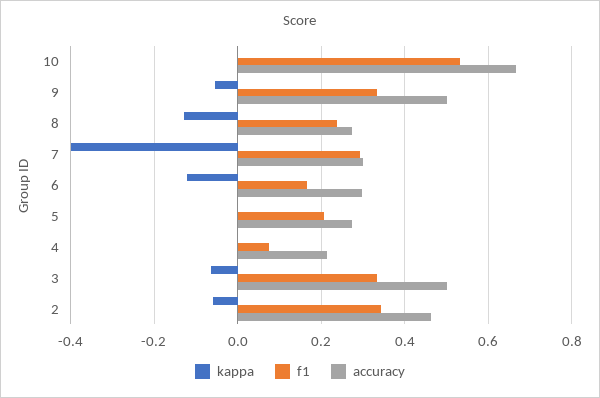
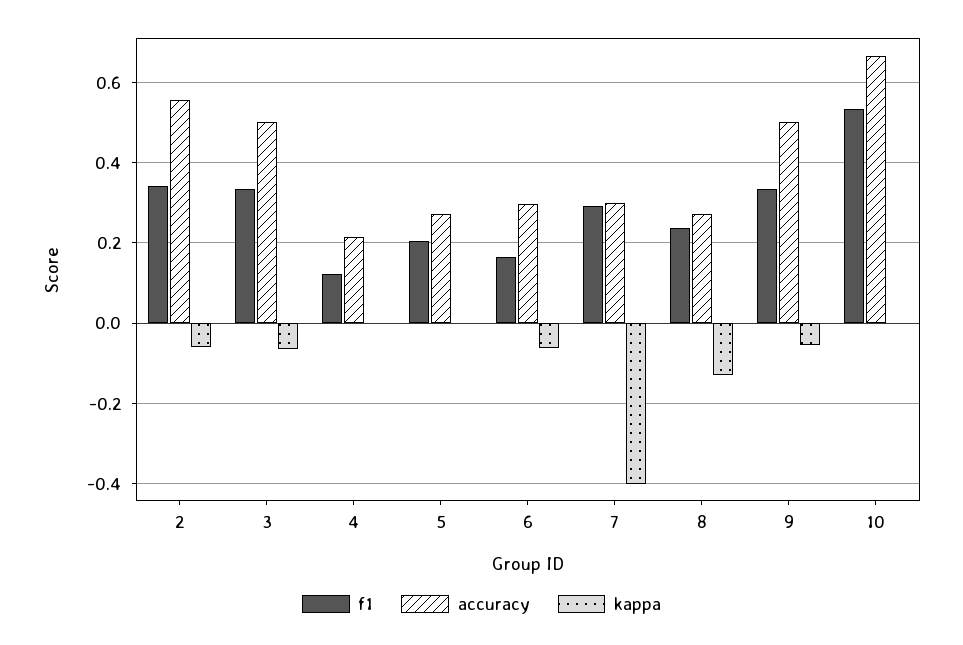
kappa, 6: -0.12 -> -0.06
f1, 4: 0.08 -> 0.12
accuracy, 2: 0.46 -> 0.56

